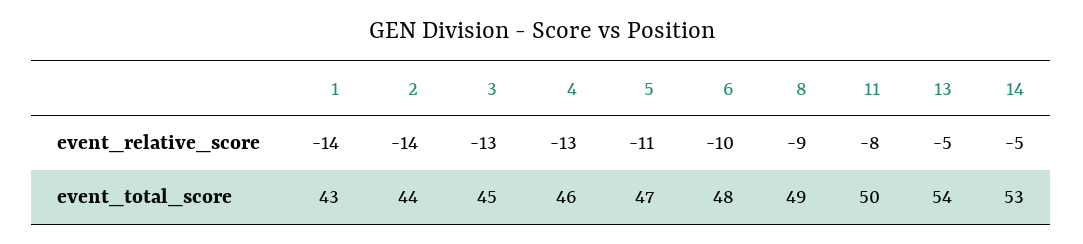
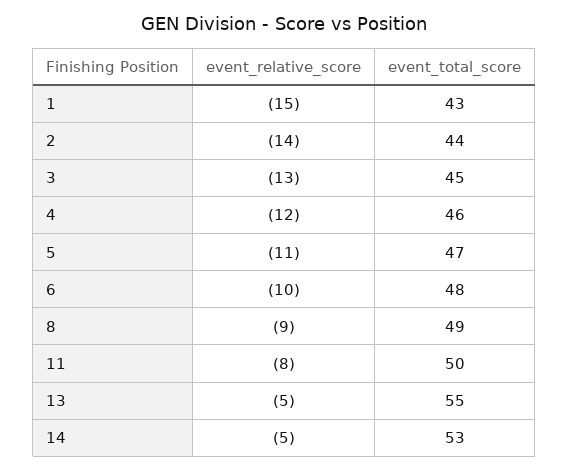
1, event_relative_score: -14 -> -15
4, event_relative_score: -13 -> -12
13, event_total_score: 54 -> 55

